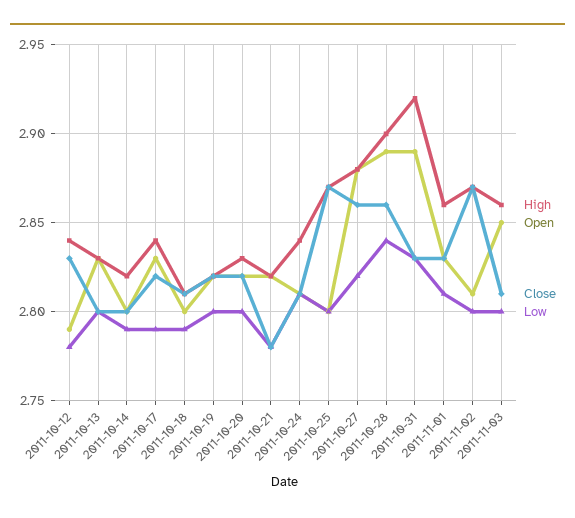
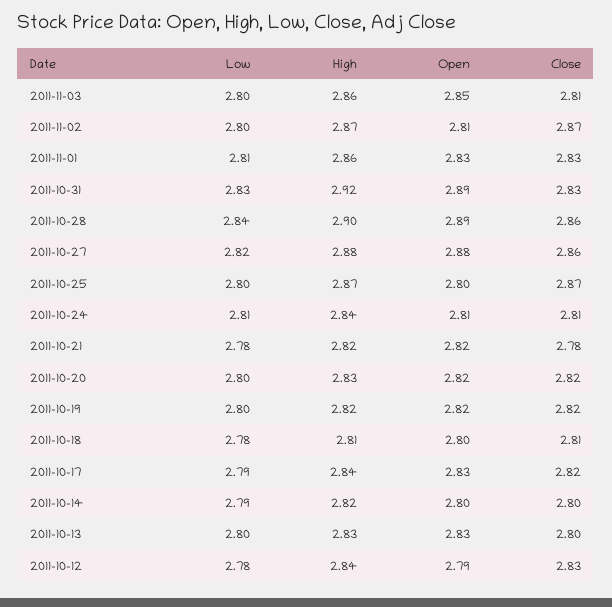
Low, 2011-10-18: 2.79 -> 2.78

